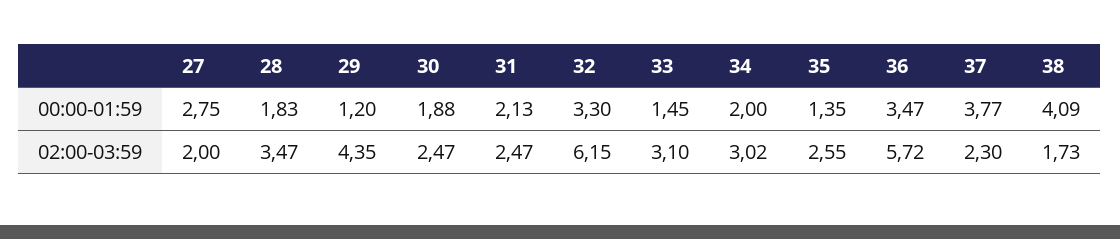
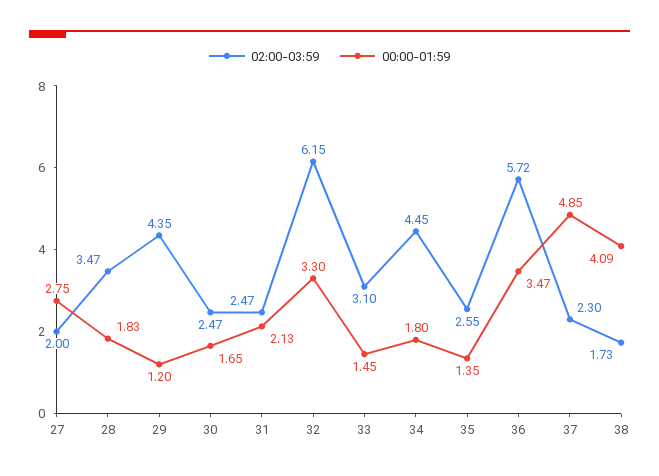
00:00-01:59, 30: 1.88 -> 1.65
00:00-01:59, 34: 2 -> 1.8
00:00-01:59, 37: 3.77 -> 4.85
02:00-03:59, 34: 3.02 -> 4.45

